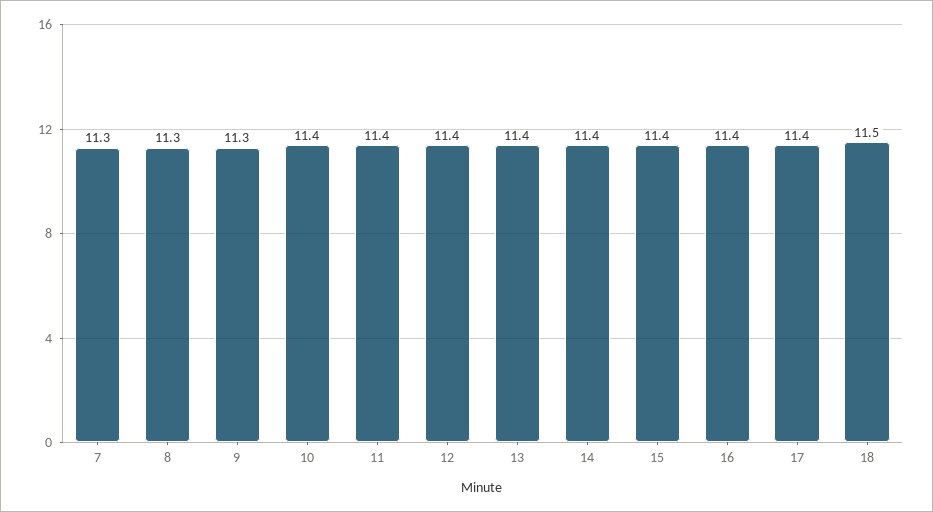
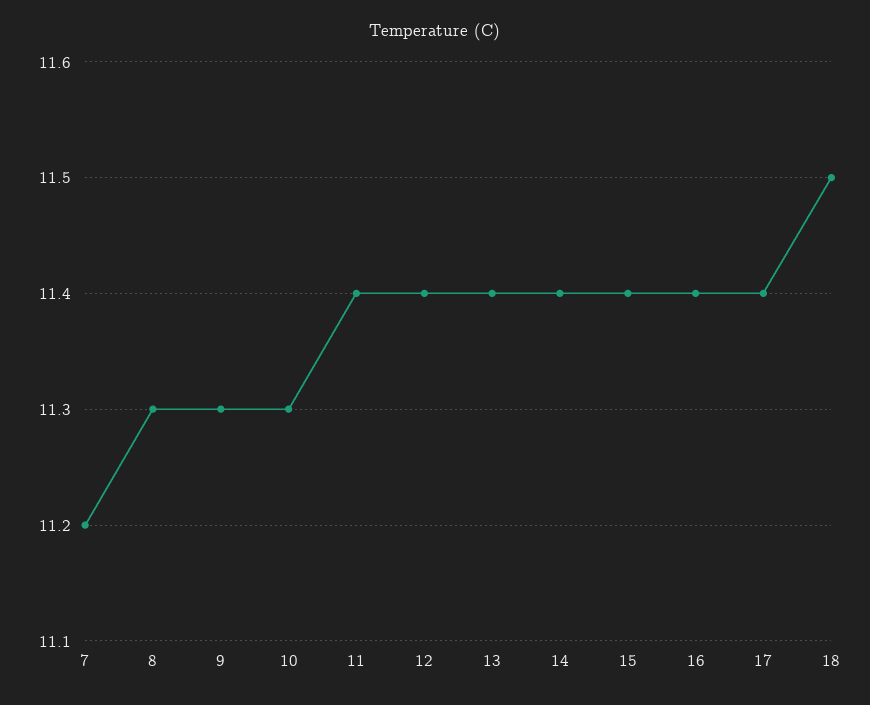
7: 11.3 -> 11.2
10: 11.4 -> 11.3

